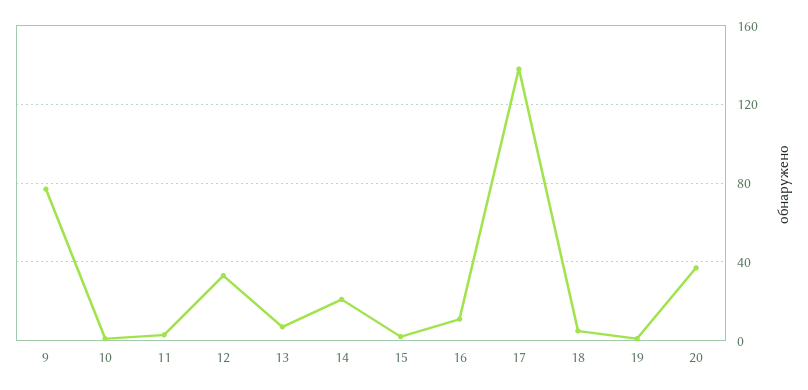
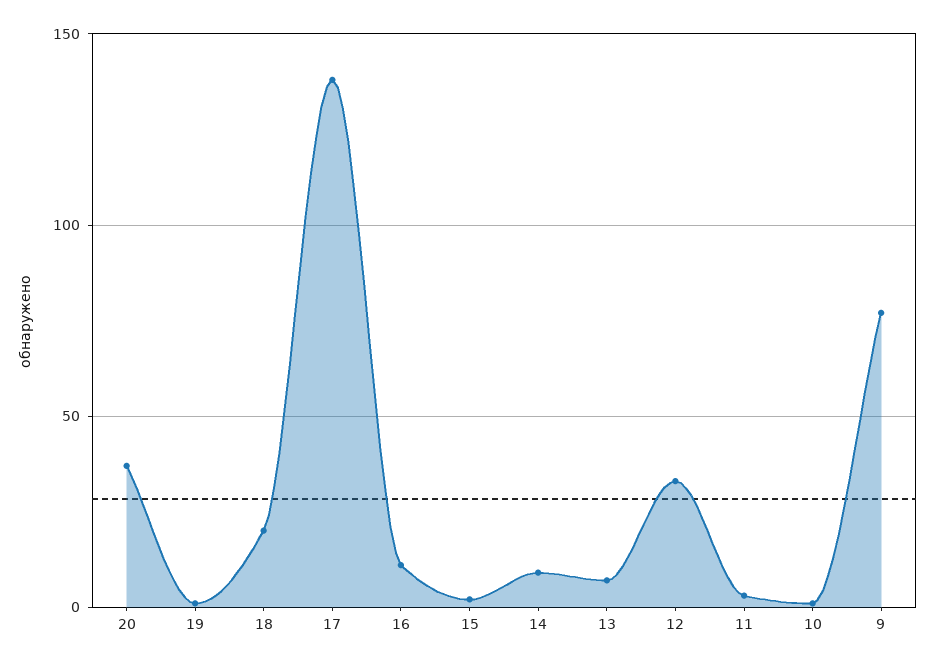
14: 20 -> 10
18: 5 -> 20

